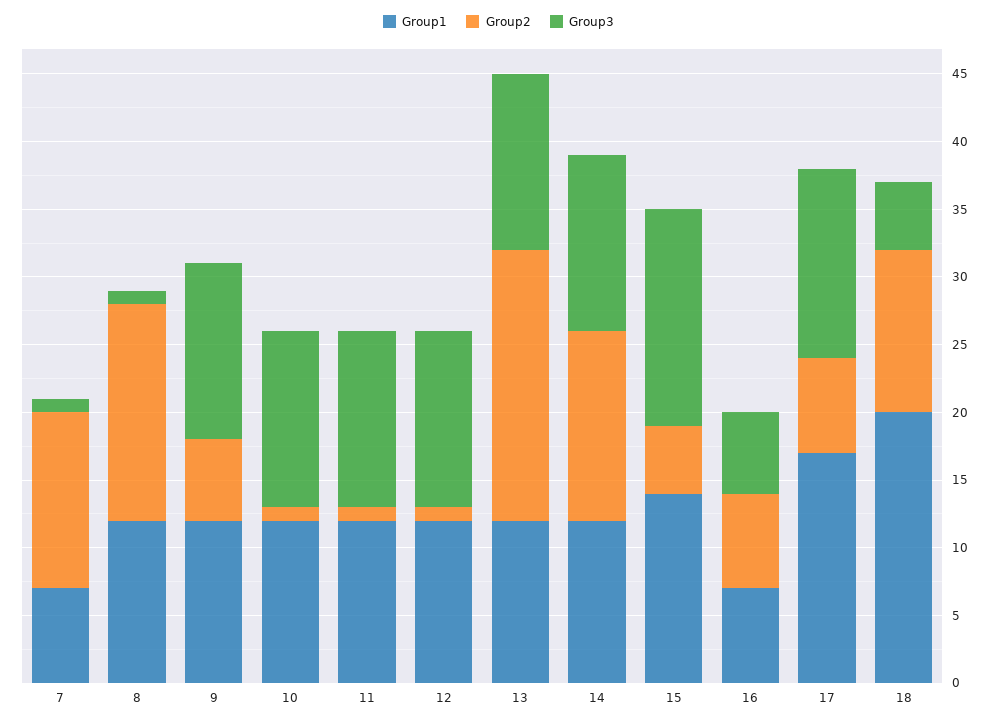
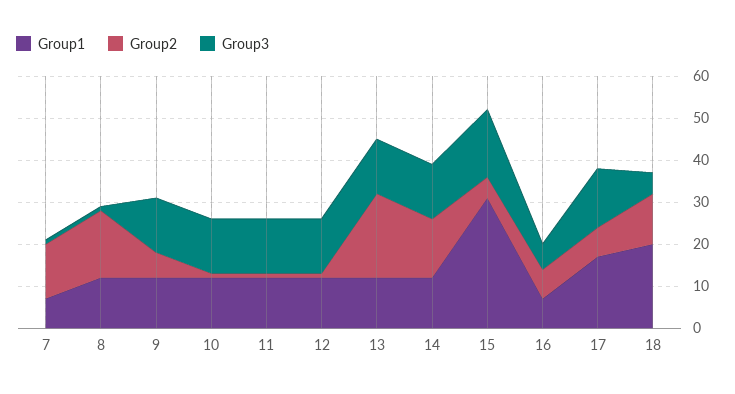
Group1, 15: 14 -> 30

